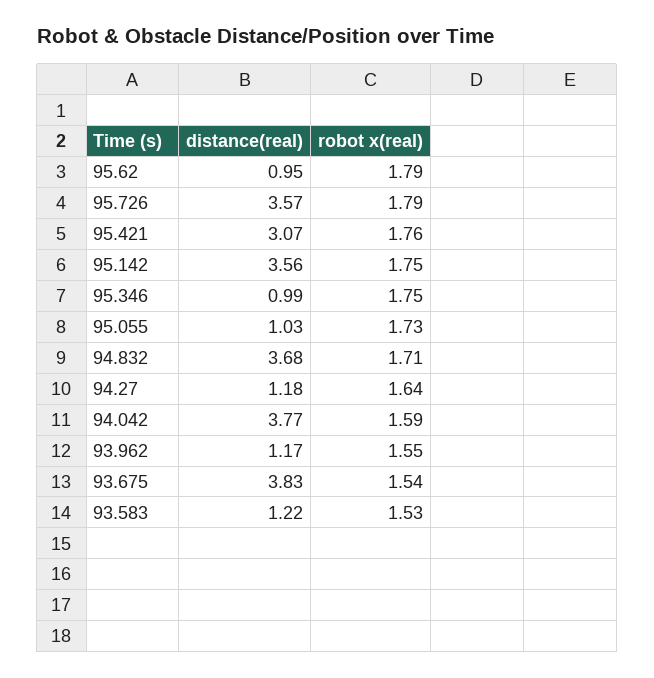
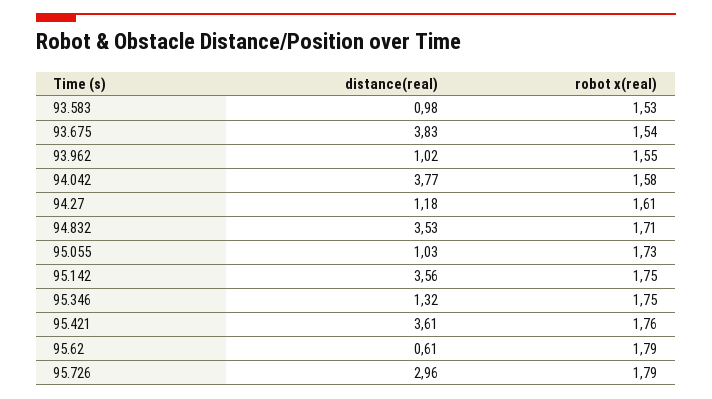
distance(real), 95.62: 0.95 -> 0.61
distance(real), 95.726: 3.57 -> 2.96
distance(real), 95.421: 3.07 -> 3.61
distance(real), 95.346: 0.99 -> 1.32
distance(real), 94.832: 3.68 -> 3.53
robot x(real), 94.27: 1.64 -> 1.61
robot x(real), 94.042: 1.59 -> 1.58
distance(real), 93.962: 1.17 -> 1.02
distance(real), 93.583: 1.22 -> 0.98

